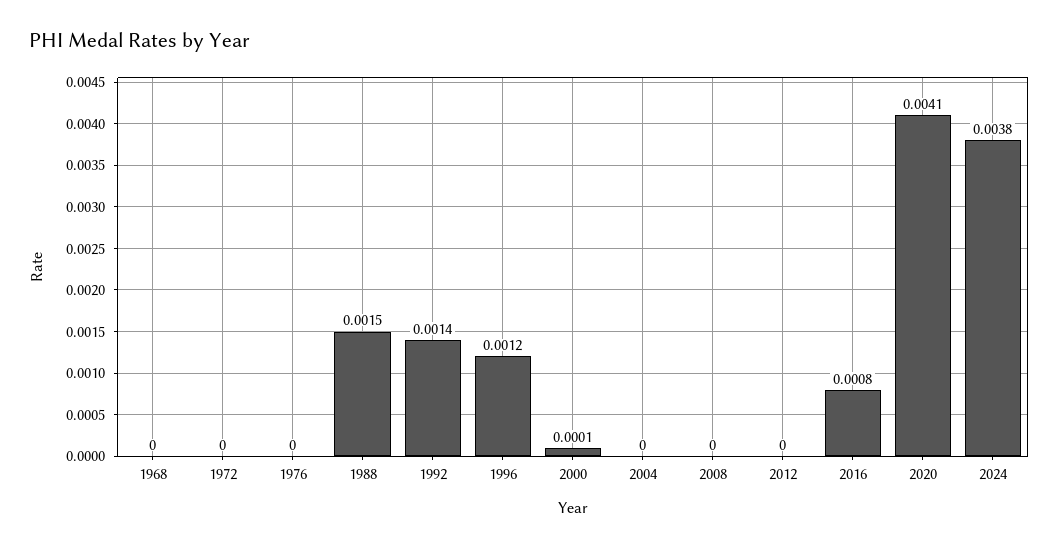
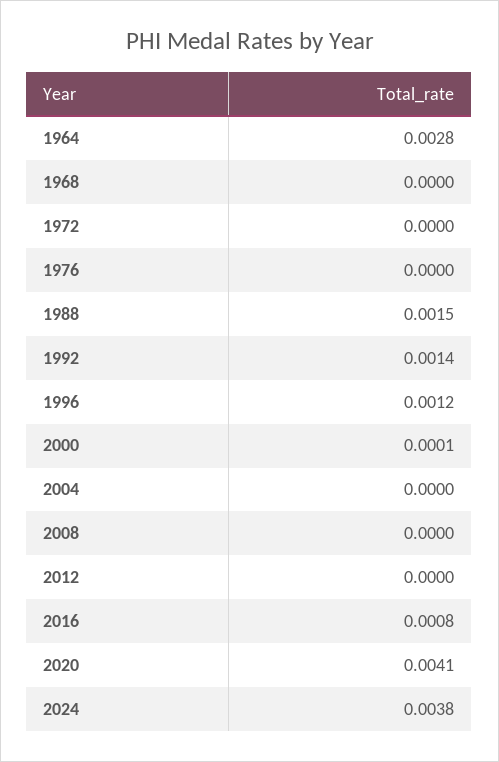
1964: none -> 0.0028

